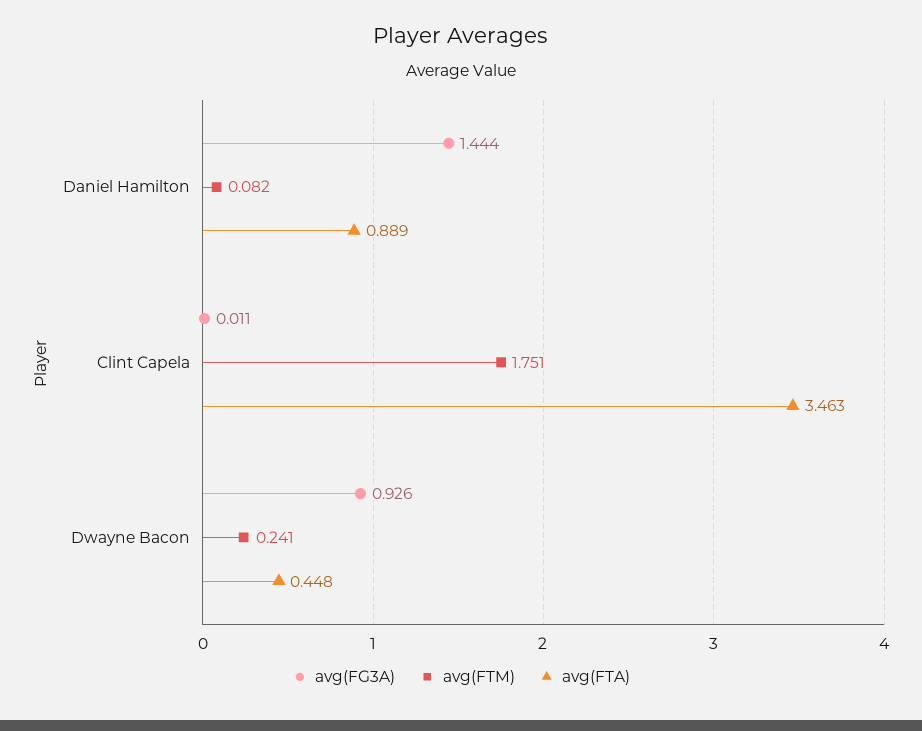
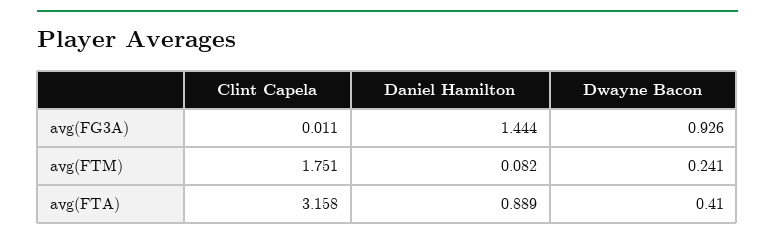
avg(FTA), Clint Capela: 3.463 -> 3.158
avg(FTA), Dwayne Bacon: 0.448 -> 0.41

